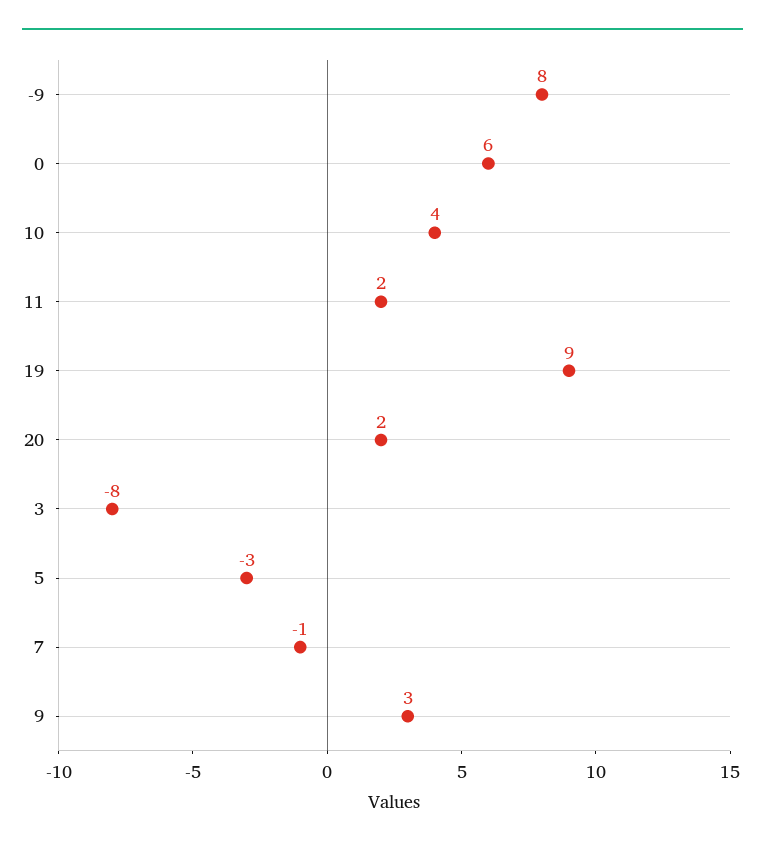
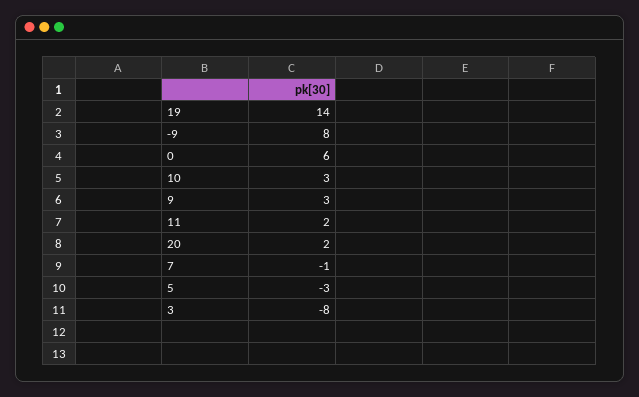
10: 4 -> 3
19: 9 -> 14

